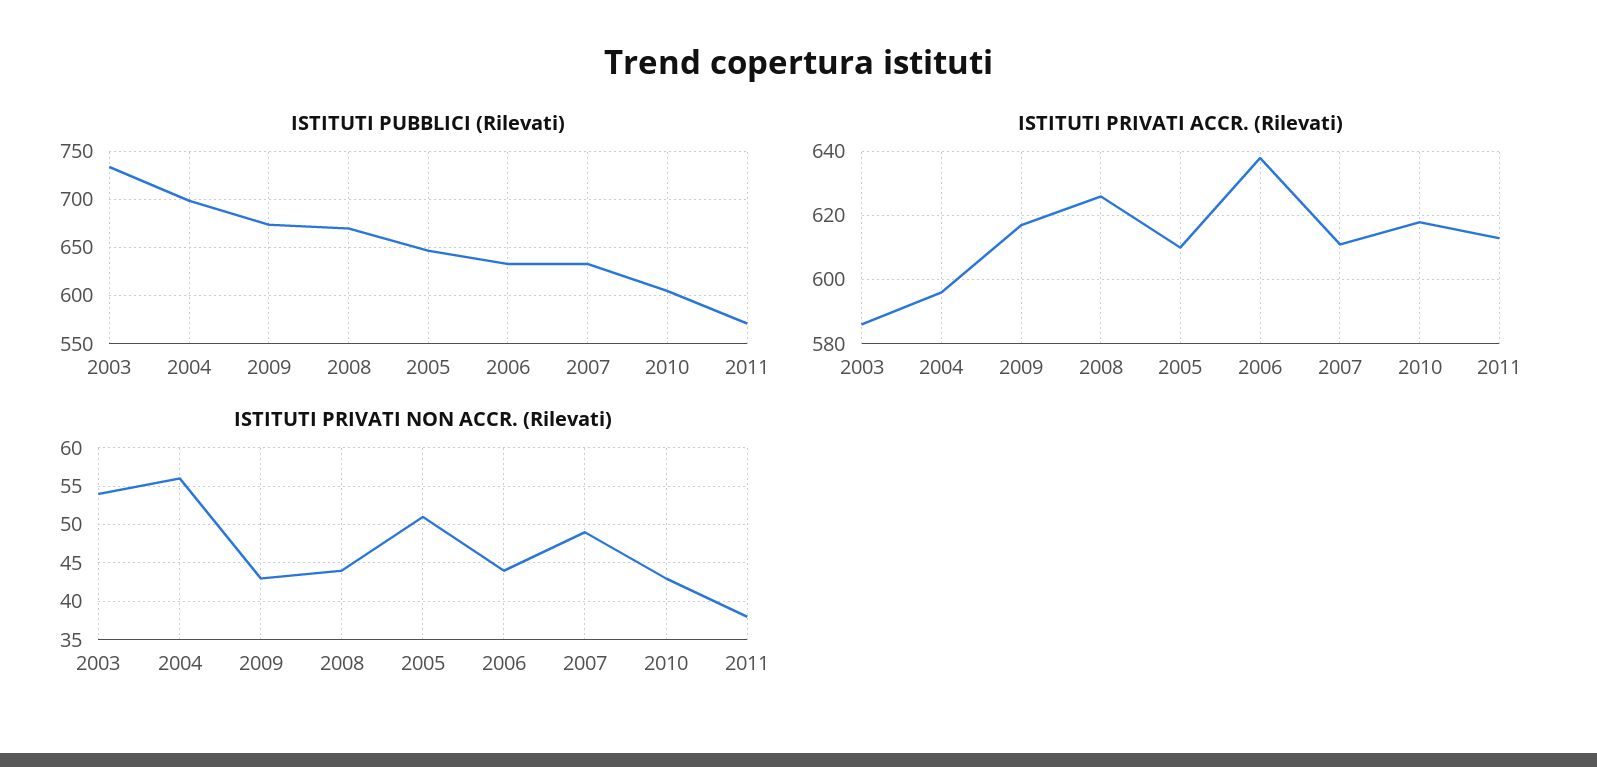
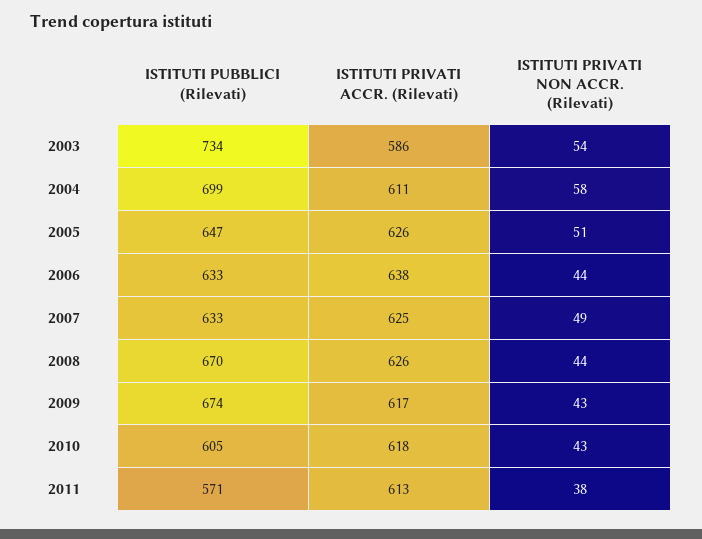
ISTITUTI PRIVATI ACCR. (Rilevati), 2004: 595 -> 611
ISTITUTI PRIVATI ACCR. (Rilevati), 2005: 610 -> 626
ISTITUTI PRIVATI ACCR. (Rilevati), 2007: 610 -> 625
ISTITUTI PRIVATI NON ACCR. (Rilevati), 2004: 56 -> 58

